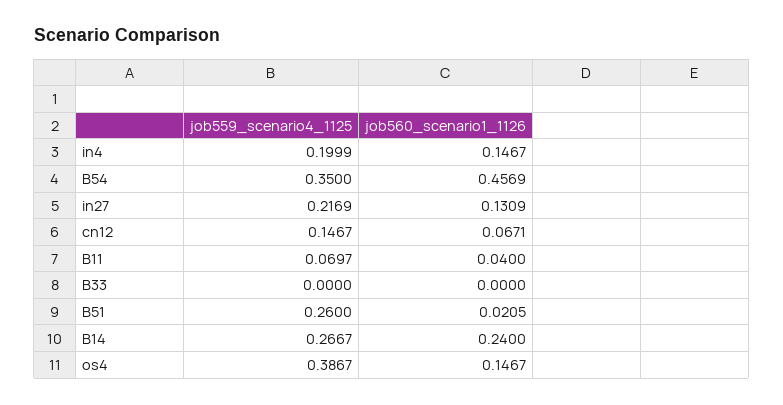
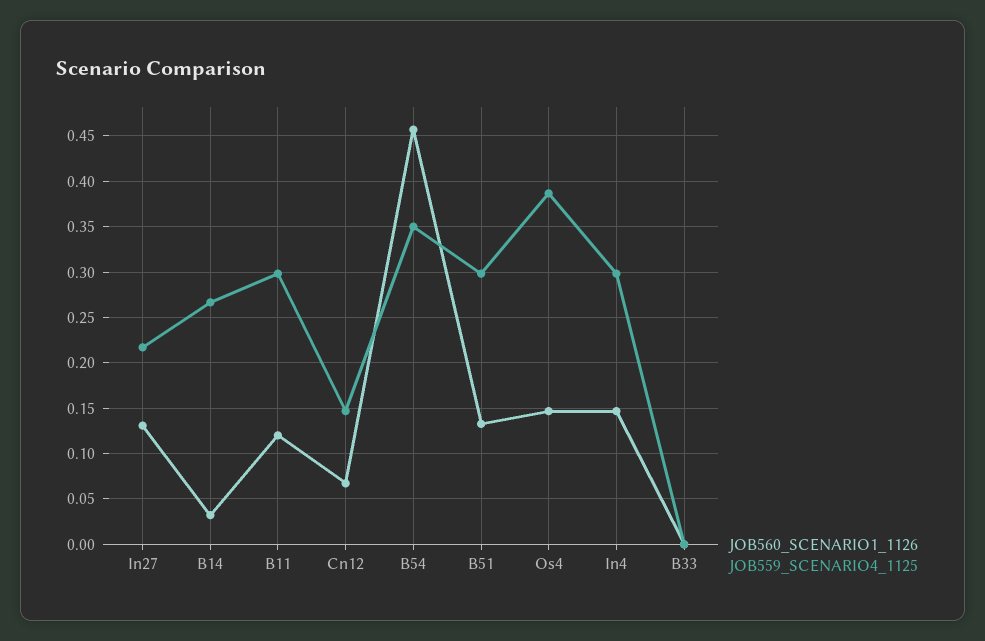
job559_scenario4_1125, in4: 0.1999 -> 0.3
job559_scenario4_1125, B11: 0.0697 -> 0.3
job560_scenario1_1126, B11: 0.04 -> 0.12
job559_scenario4_1125, B51: 0.26 -> 0.3
job560_scenario1_1126, B51: 0.0205 -> 0.13
job560_scenario1_1126, B14: 0.24 -> 0.03

